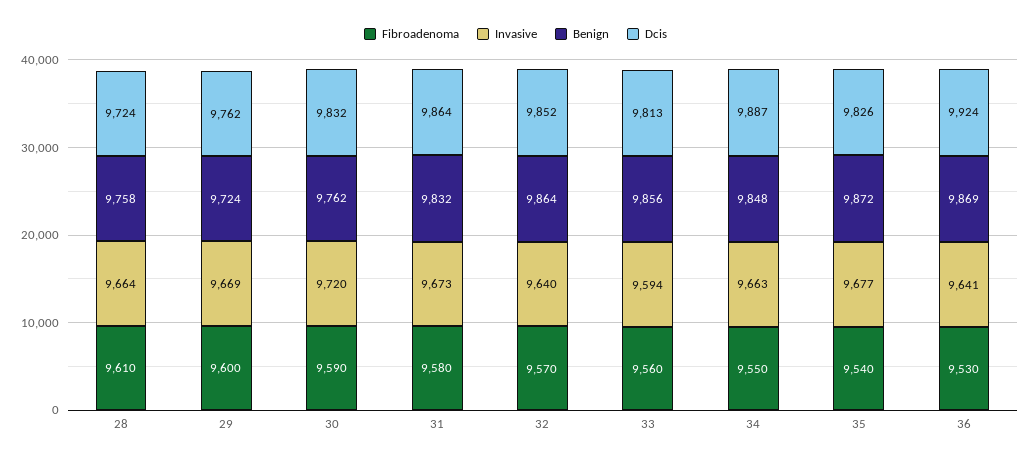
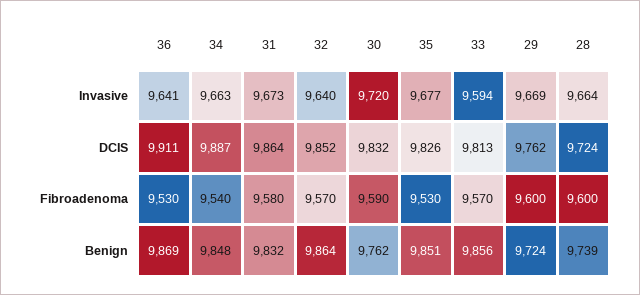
Fibroadenoma, 28: 9610 -> 9600
Benign, 28: 9758 -> 9739
Fibroadenoma, 33: 9560 -> 9570
Fibroadenoma, 34: 9550 -> 9540
Fibroadenoma, 35: 9540 -> 9530
Benign, 35: 9872 -> 9851
Dcis, 36: 9924 -> 9911

